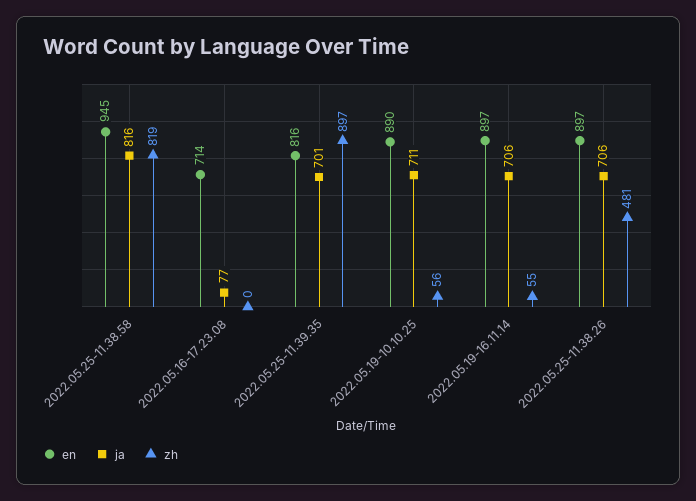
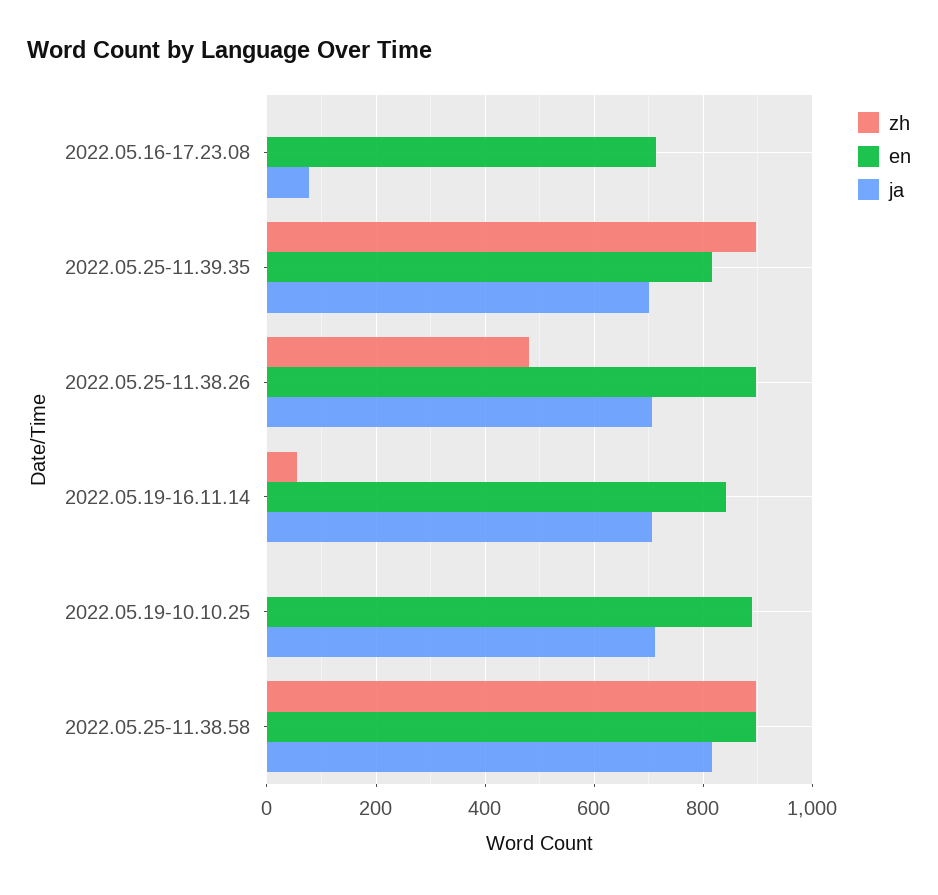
en, 2022.05.25-11.38.58: 945 -> 900
zh, 2022.05.25-11.38.58: 819 -> 900
zh, 2022.05.19-10.10.25: 56 -> 0
en, 2022.05.19-16.11.14: 897 -> 840

